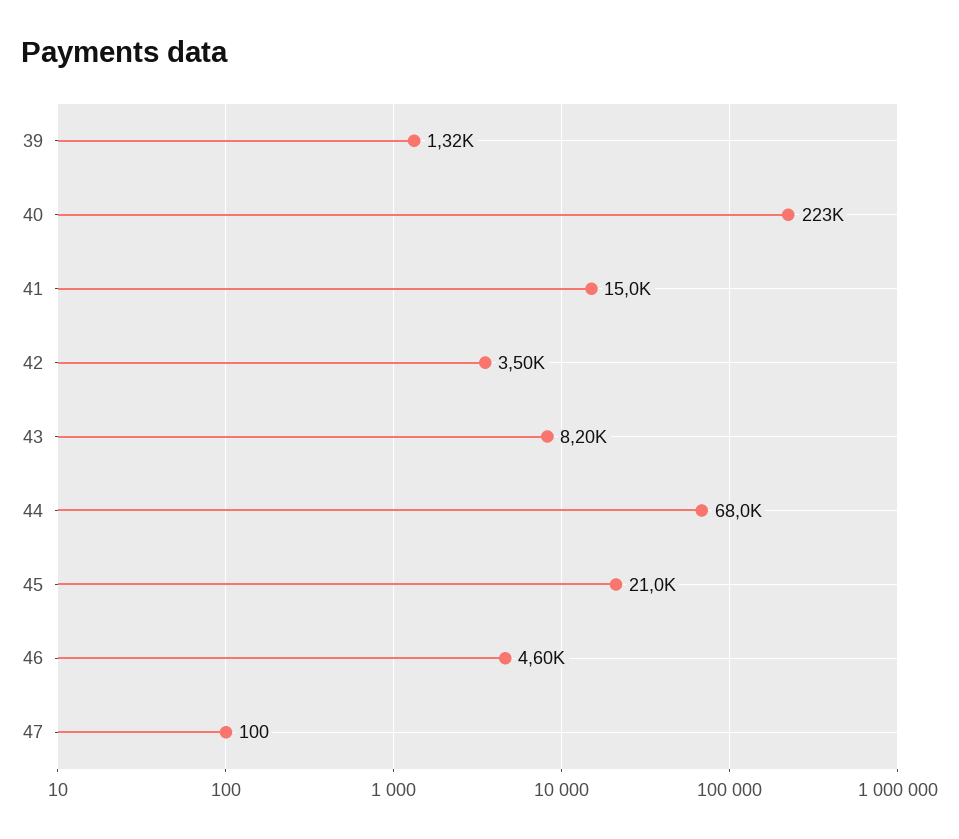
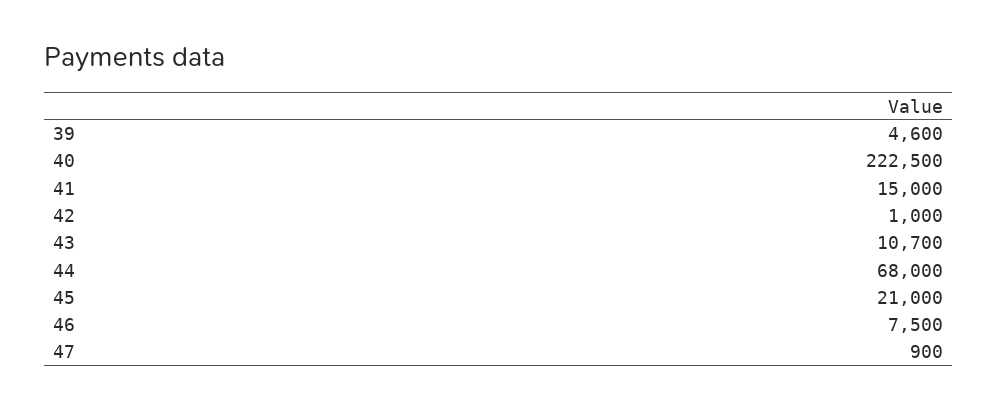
39: 1320 -> 4600
42: 3500 -> 1000
43: 8200 -> 10700
46: 4600 -> 7500
47: 100 -> 900

